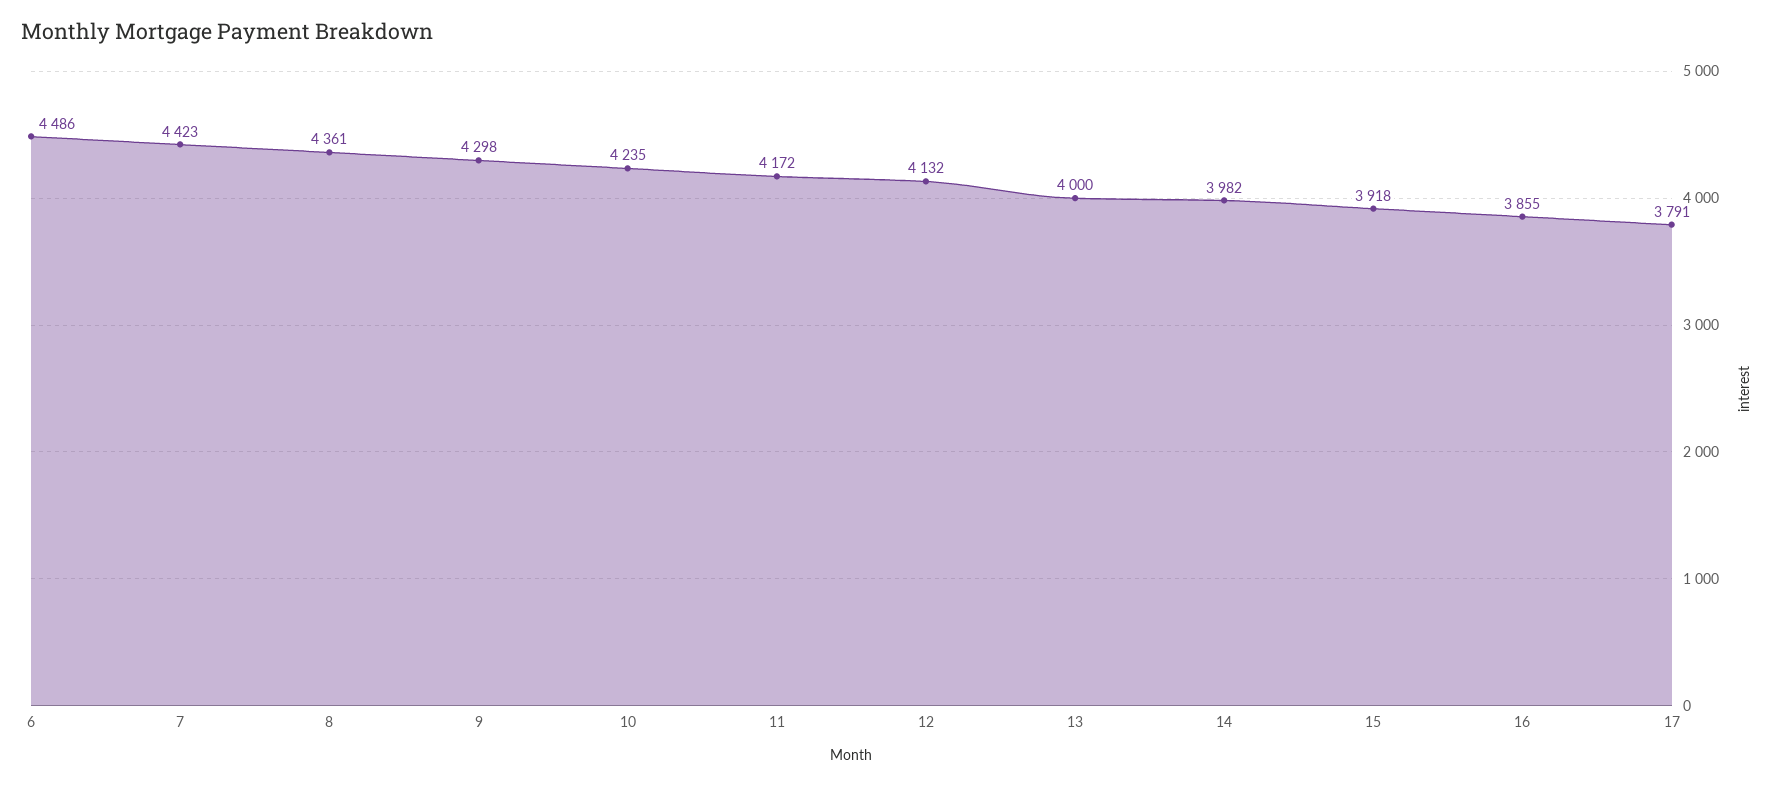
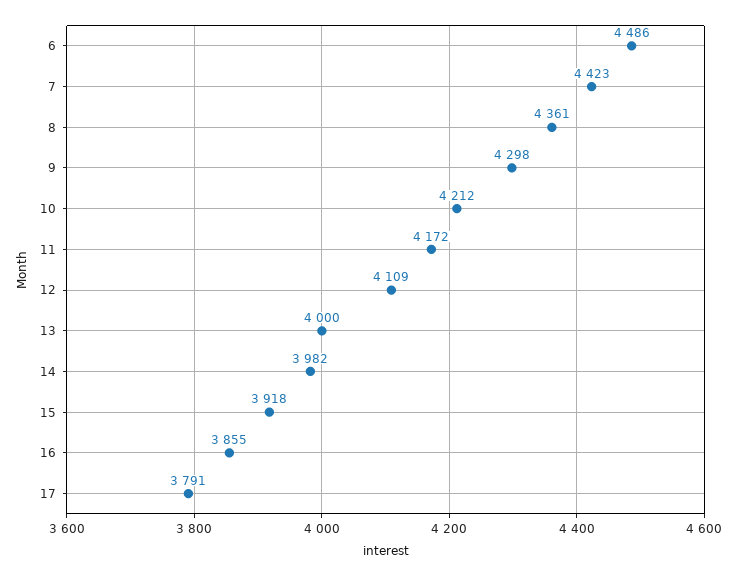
10: 4235 -> 4212
12: 4132 -> 4109

